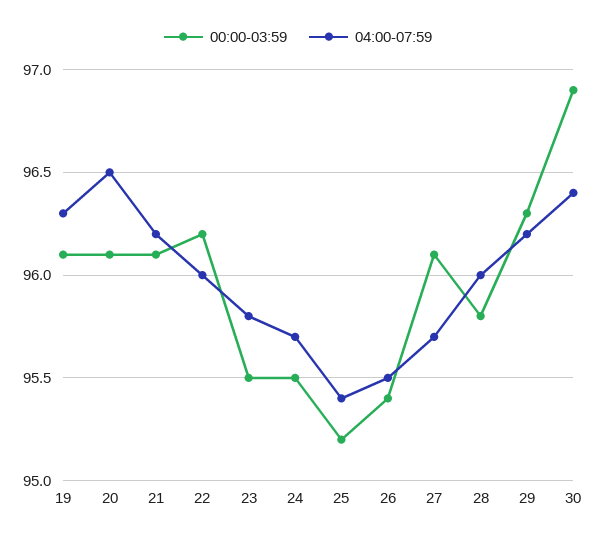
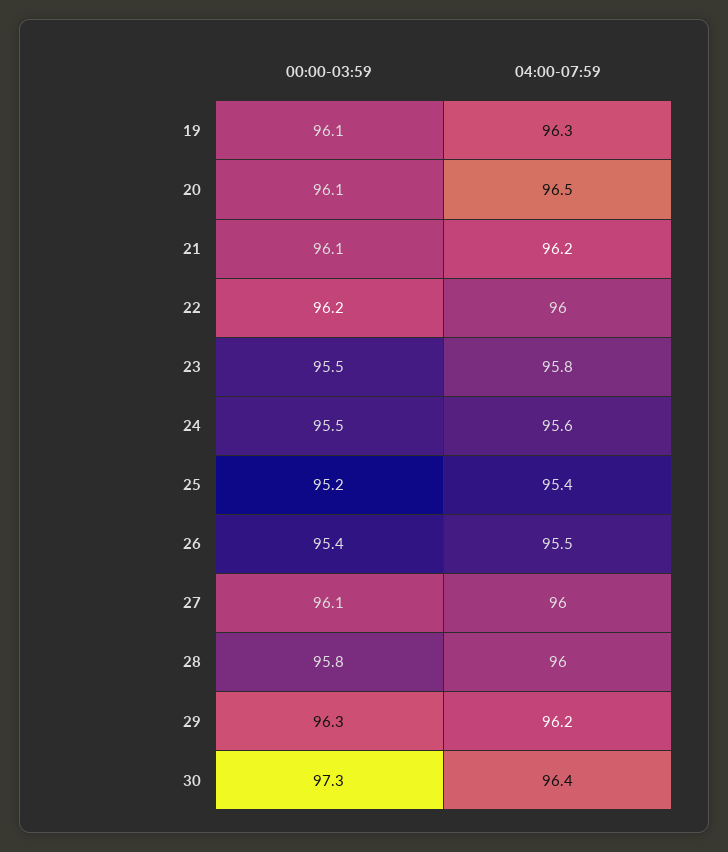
04:00-07:59, 24: 95.7 -> 95.6
04:00-07:59, 27: 95.7 -> 96
00:00-03:59, 30: 96.9 -> 97.3

